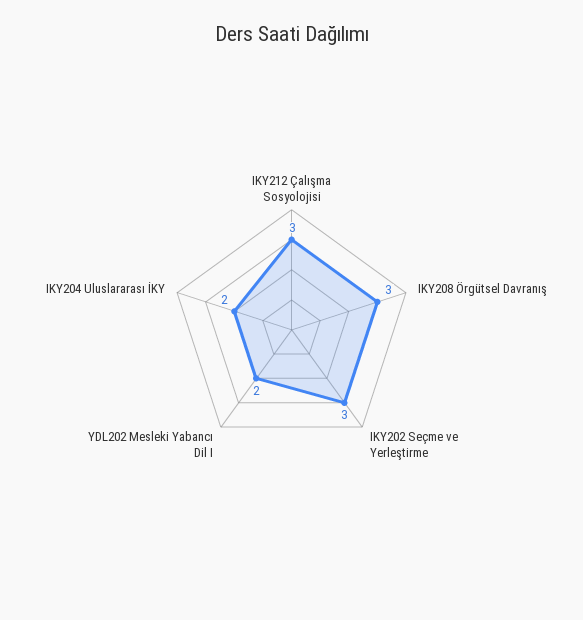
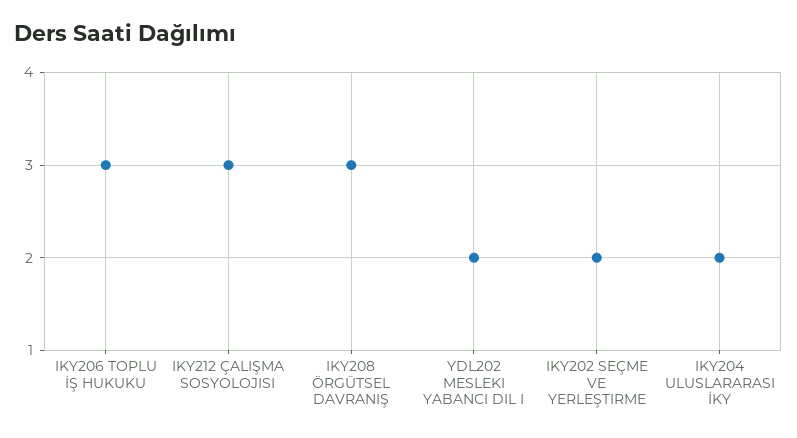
IKY202 Seçme ve Yerleştirme: 3 -> 2
IKY206 TOPLU İŞ HUKUKU: none -> 3

